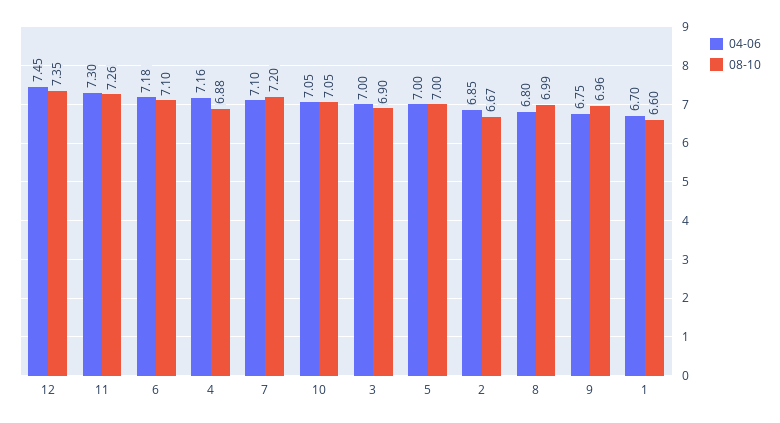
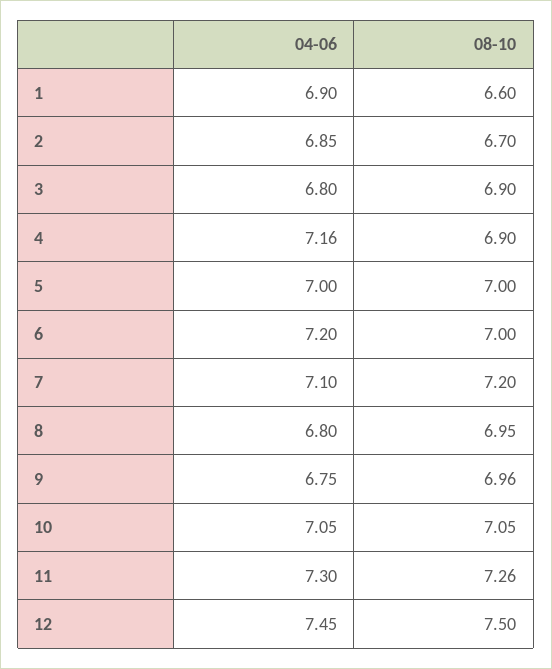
08-10, 12: 7.35 -> 7.5
04-06, 6: 7.18 -> 7.2
08-10, 6: 7.1 -> 7
08-10, 4: 6.88 -> 6.9
04-06, 3: 7 -> 6.8
08-10, 2: 6.67 -> 6.7
08-10, 8: 6.99 -> 6.95
04-06, 1: 6.7 -> 6.9

